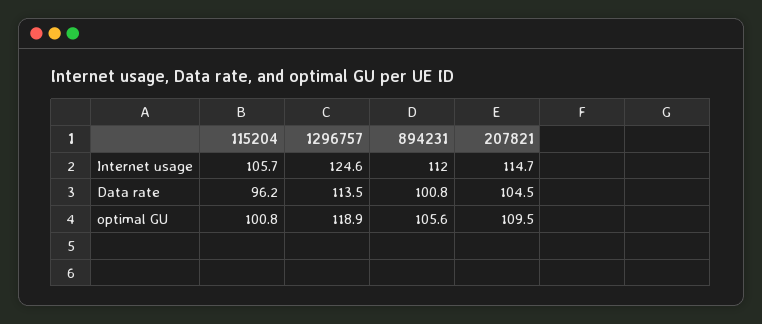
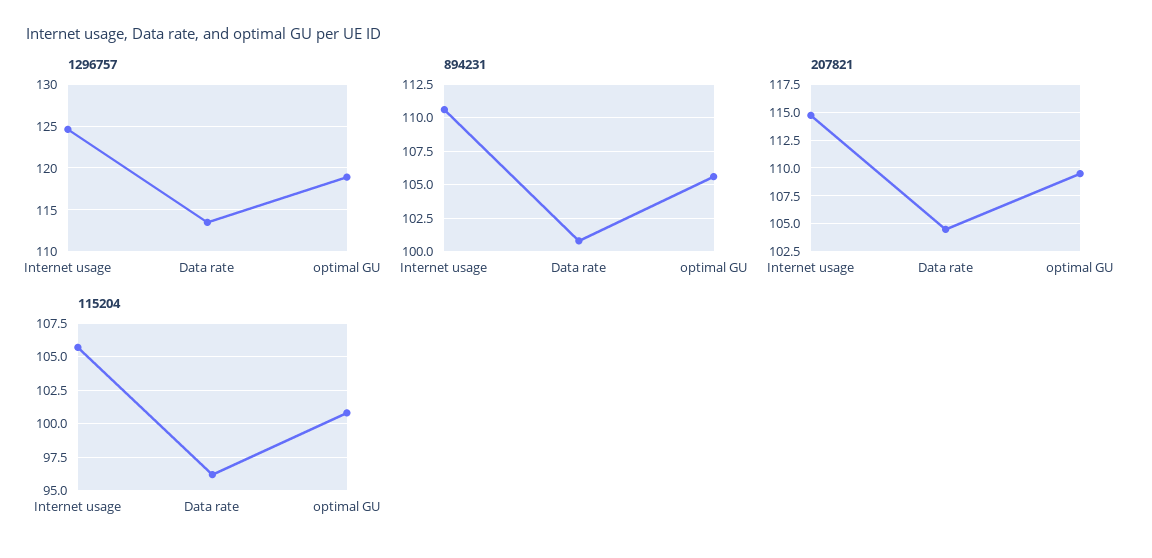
894231, Internet usage: 112 -> 110.5

